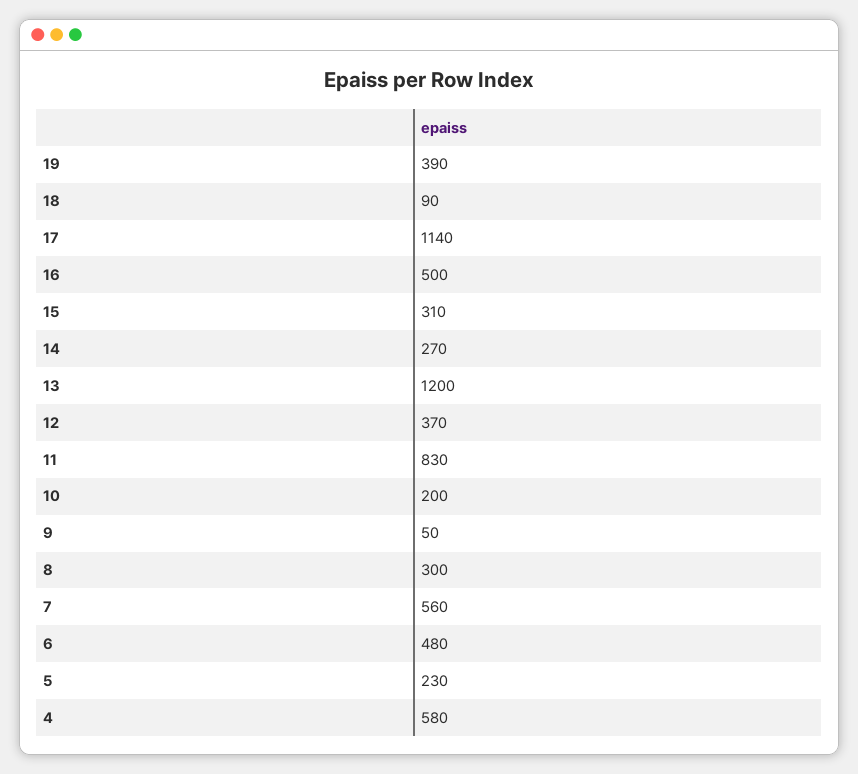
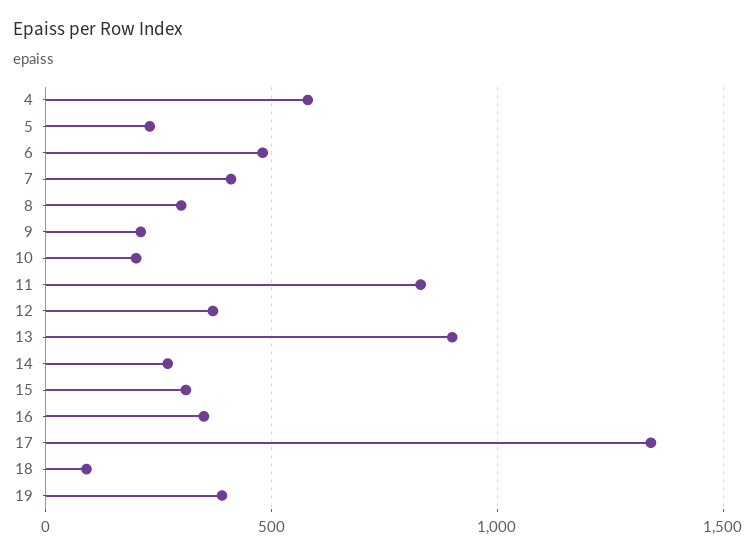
17: 1140 -> 1350
16: 500 -> 350
13: 1200 -> 900
9: 50 -> 200
7: 560 -> 400

